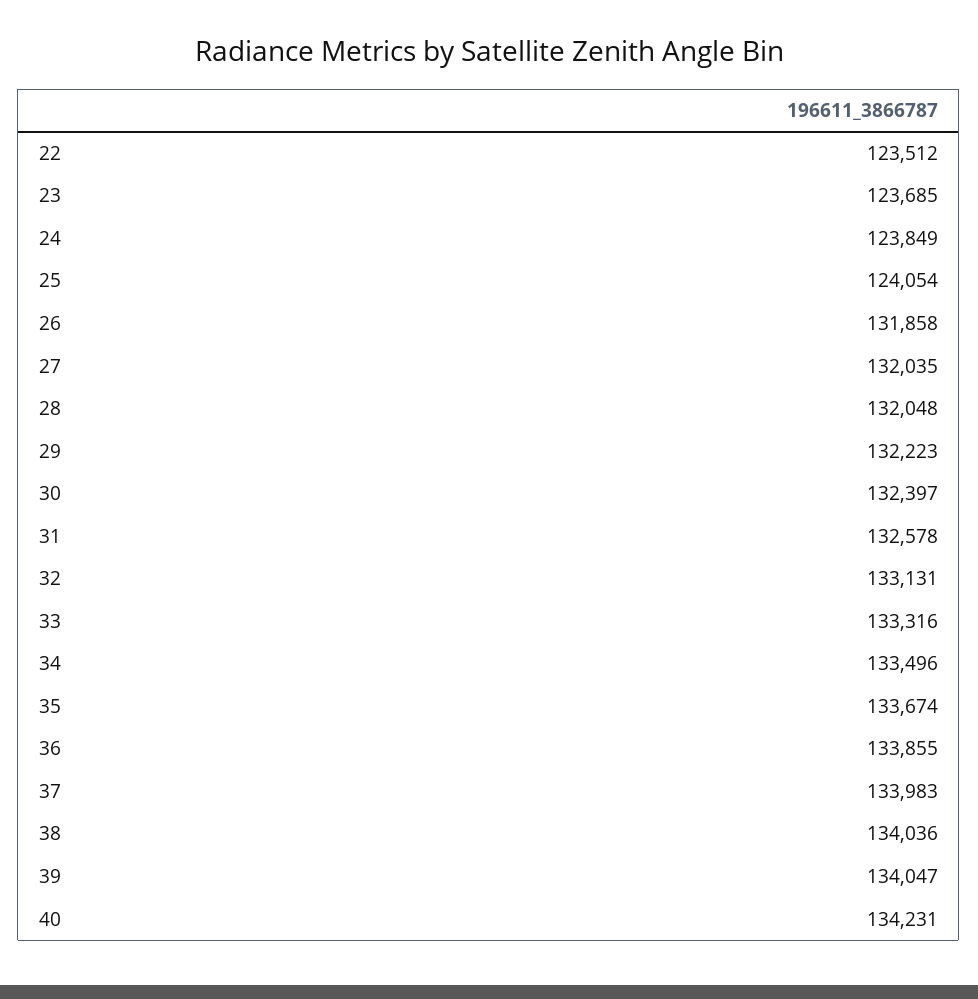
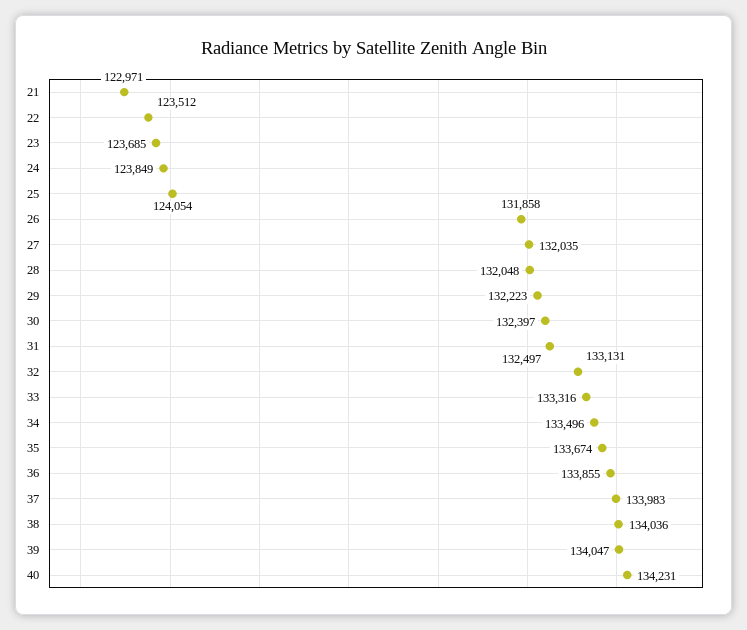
31: 132578 -> 132497
21: none -> 122971

